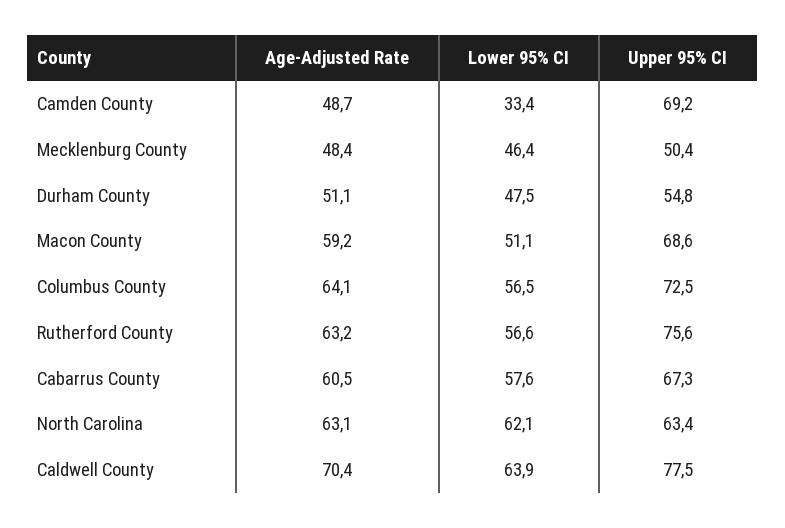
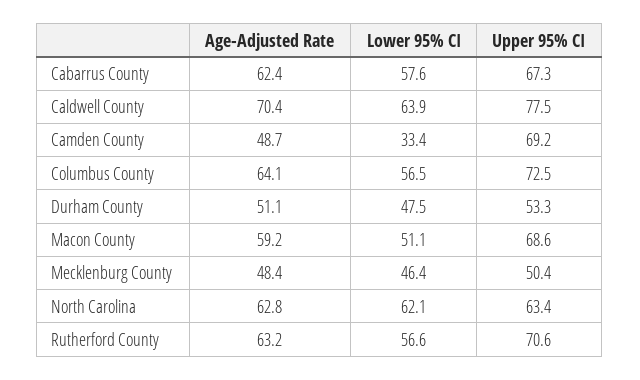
Upper 95% CI, Durham County: 54.8 -> 53.3
Upper 95% CI, Rutherford County: 75.6 -> 70.6
Age-Adjusted Rate, Cabarrus County: 60.5 -> 62.4
Age-Adjusted Rate, North Carolina: 63.1 -> 62.8

